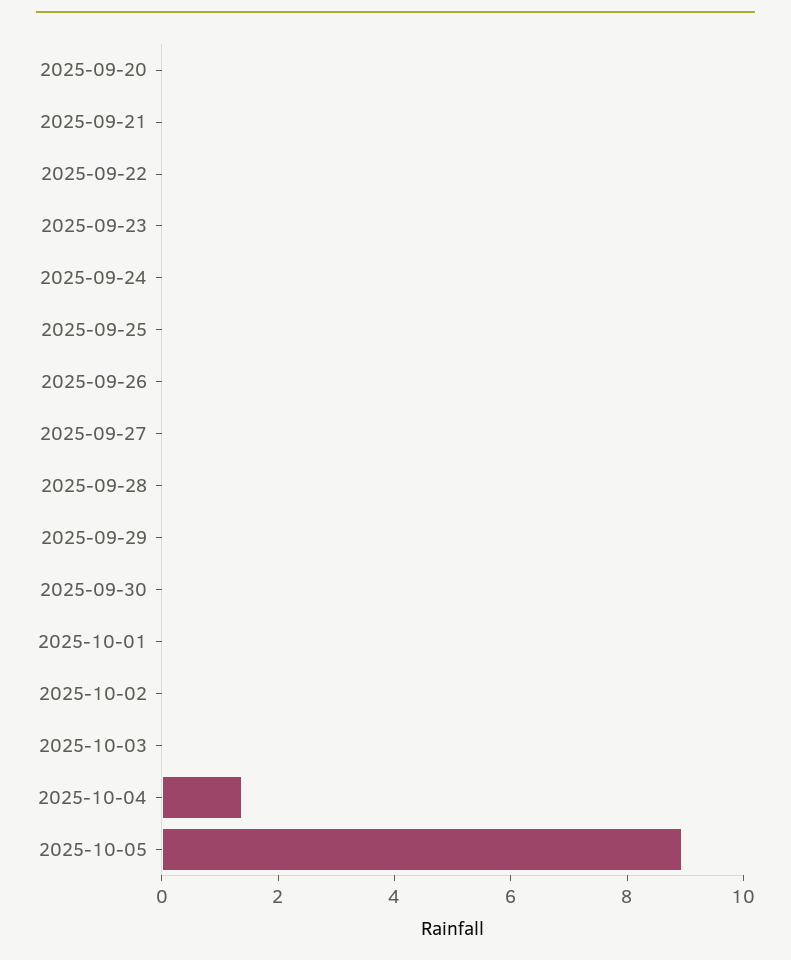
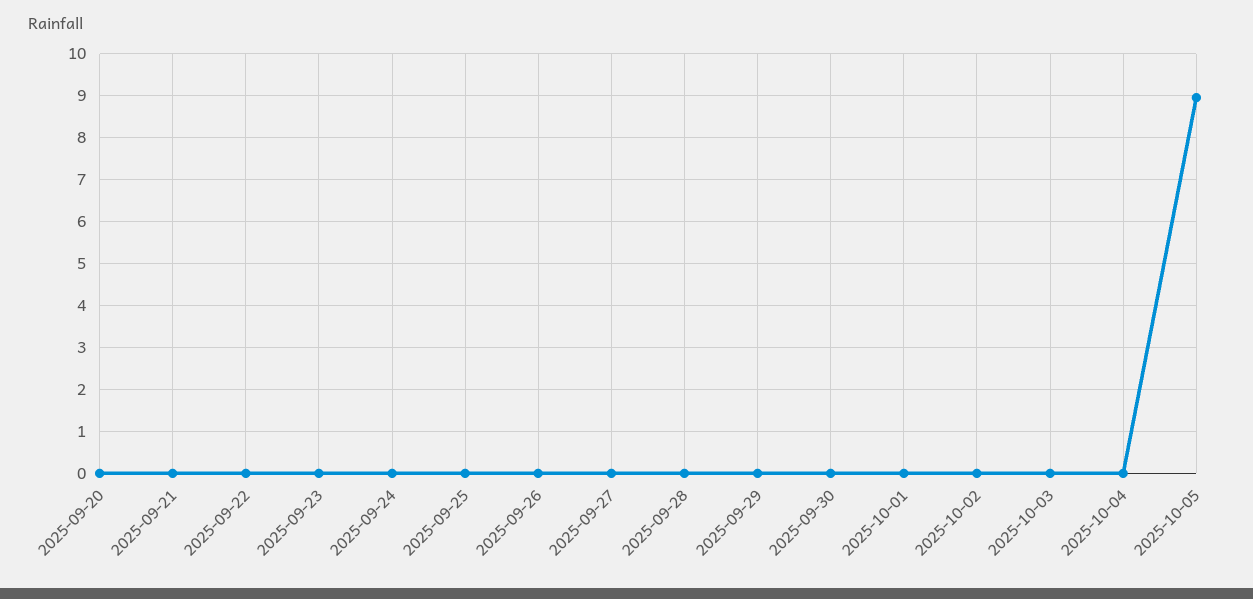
2025-10-04: 1.5 -> 0

